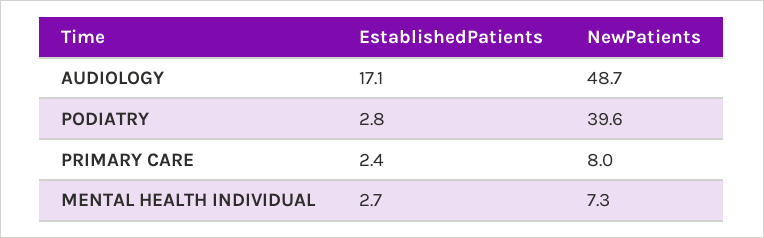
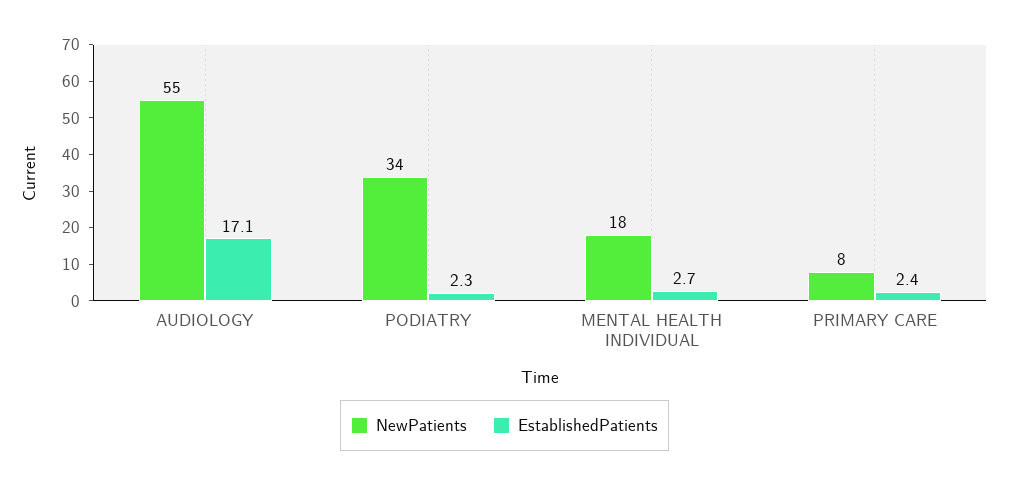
NewPatients, AUDIOLOGY: 48.7 -> 55
EstablishedPatients, PODIATRY: 2.8 -> 2.3
NewPatients, PODIATRY: 39.6 -> 34
NewPatients, MENTAL HEALTH INDIVIDUAL: 7.3 -> 18

